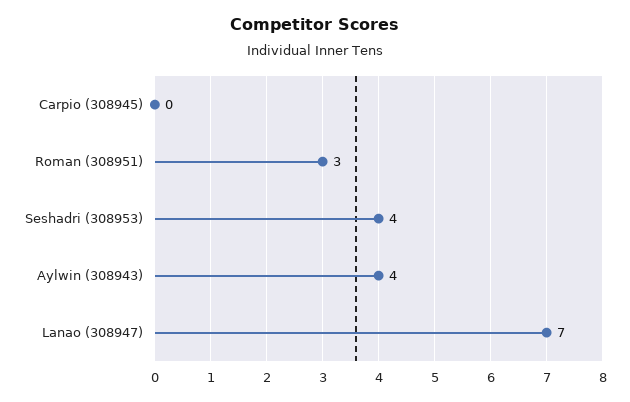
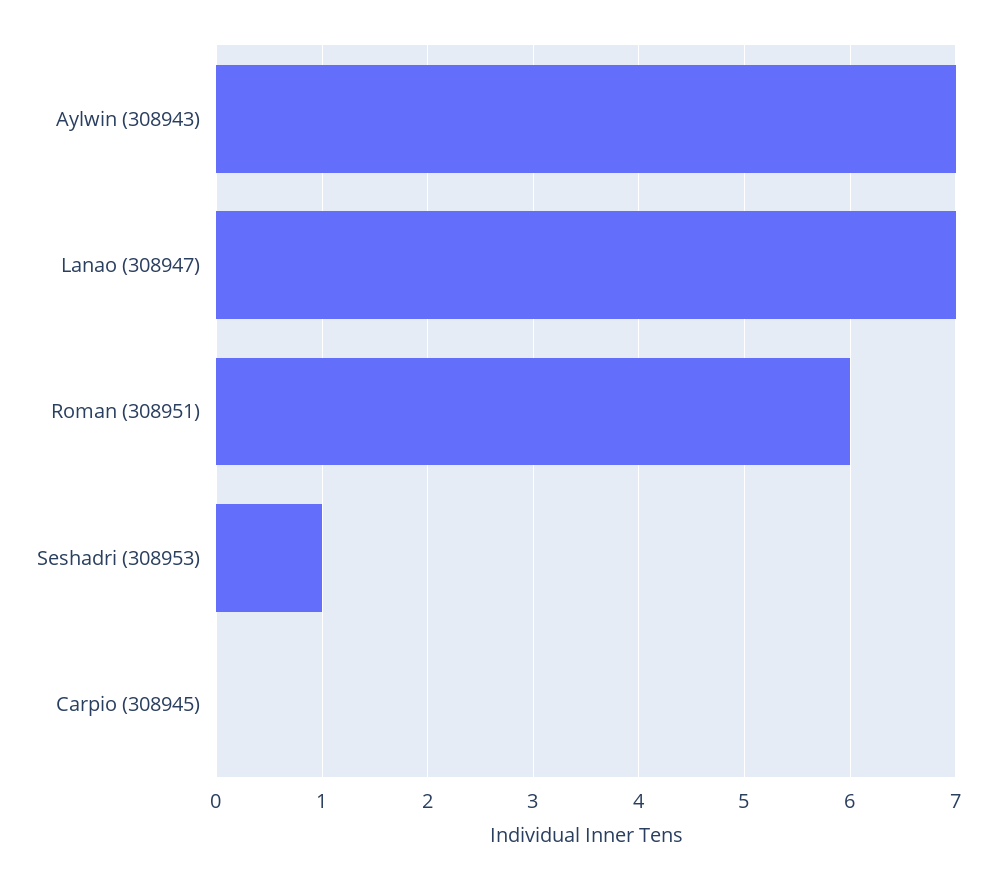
Roman (308951): 3 -> 6
Seshadri (308953): 4 -> 1
Aylwin (308943): 4 -> 7

